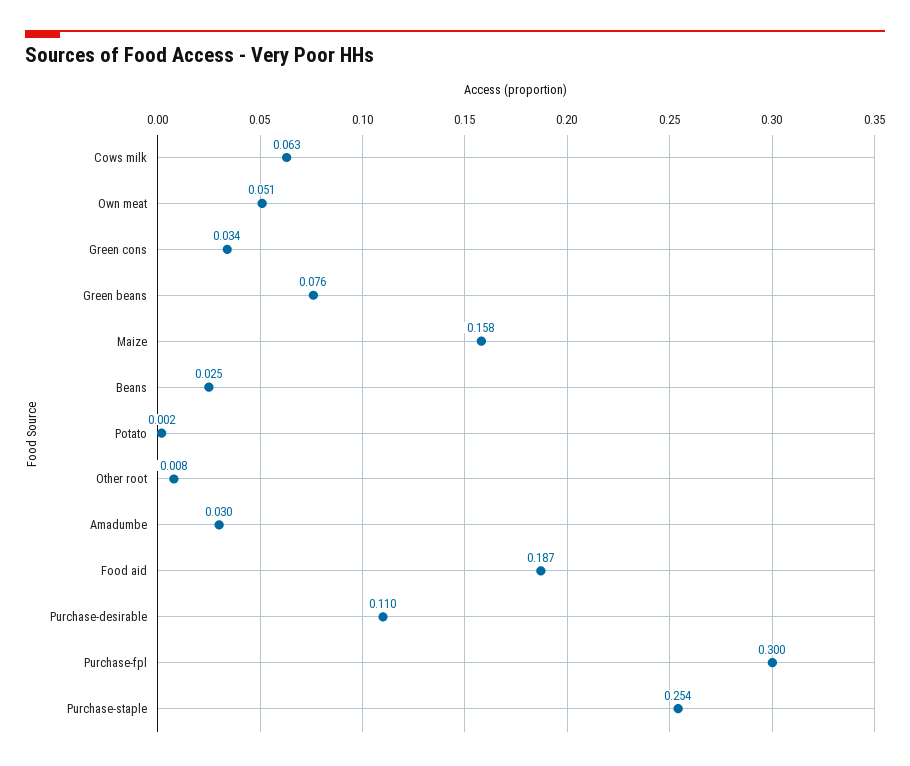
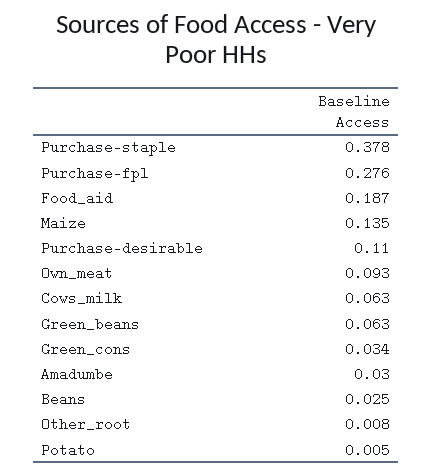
Own meat: 0.051 -> 0.093
Green beans: 0.076 -> 0.063
Maize: 0.158 -> 0.135
Potato: 0.002 -> 0.005
Purchase-fpl: 0.3 -> 0.276
Purchase-staple: 0.254 -> 0.378

